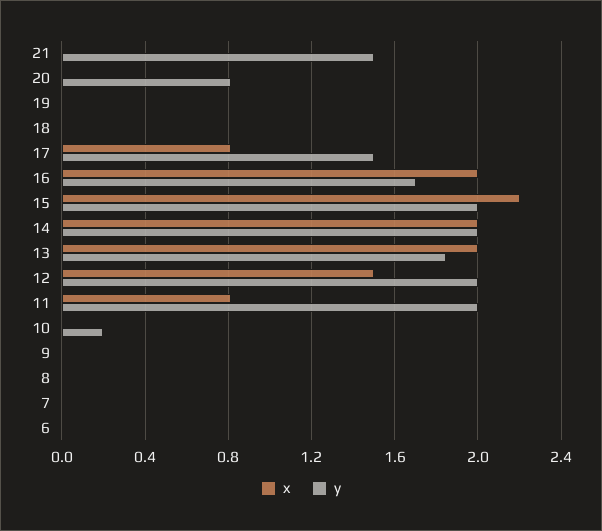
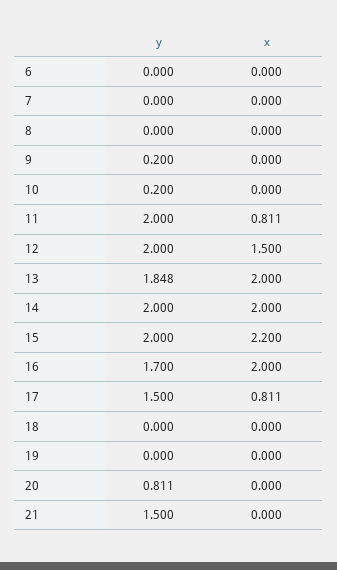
y, 9: 0 -> 0.2

